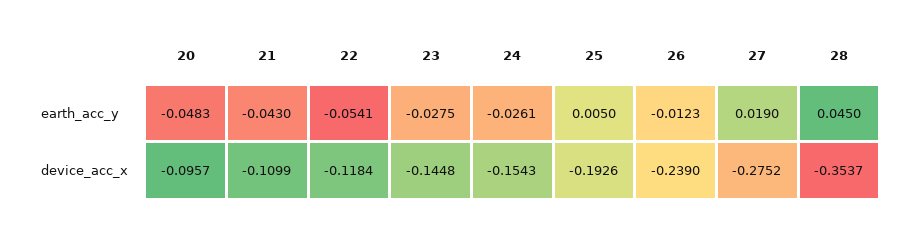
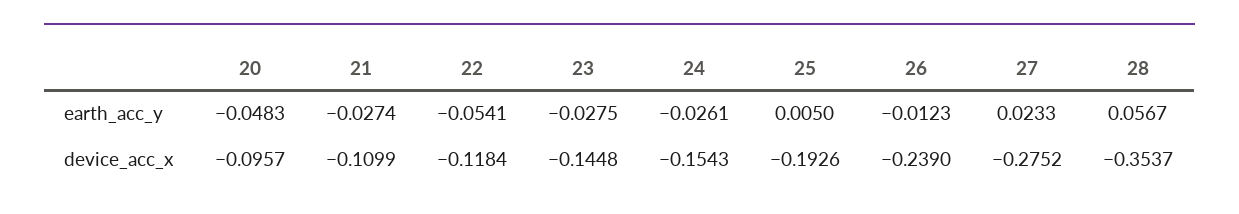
21, earth_acc_y: -0.043 -> -0.0274
27, earth_acc_y: 0.019 -> 0.0233
28, earth_acc_y: 0.045 -> 0.0567

